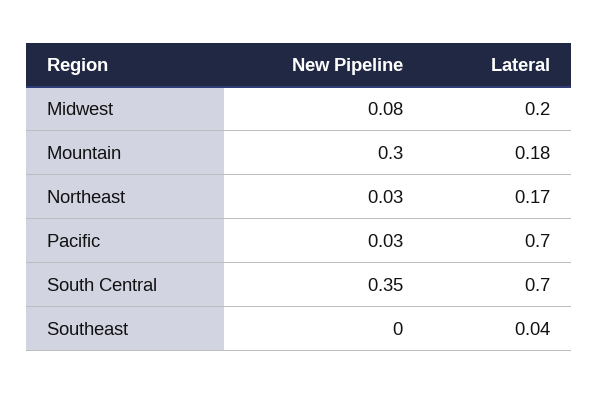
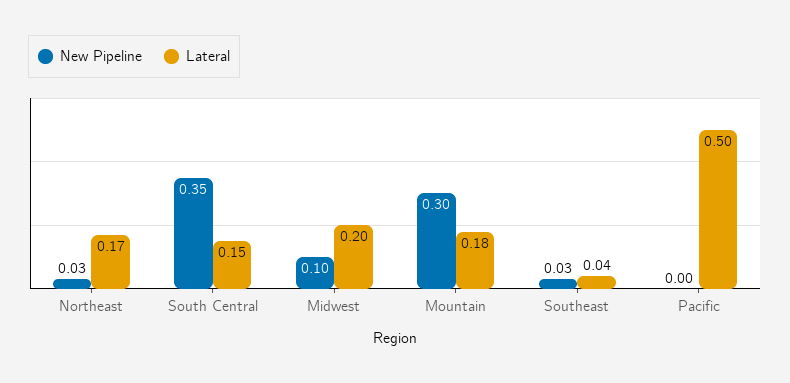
New Pipeline, Midwest: 0.08 -> 0.1
New Pipeline, Pacific: 0.03 -> 0
Lateral, Pacific: 0.7 -> 0.5
Lateral, South Central: 0.7 -> 0.15
New Pipeline, Southeast: 0 -> 0.03

